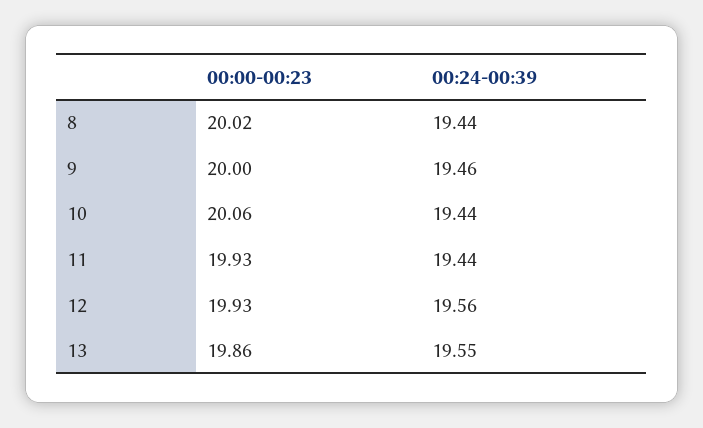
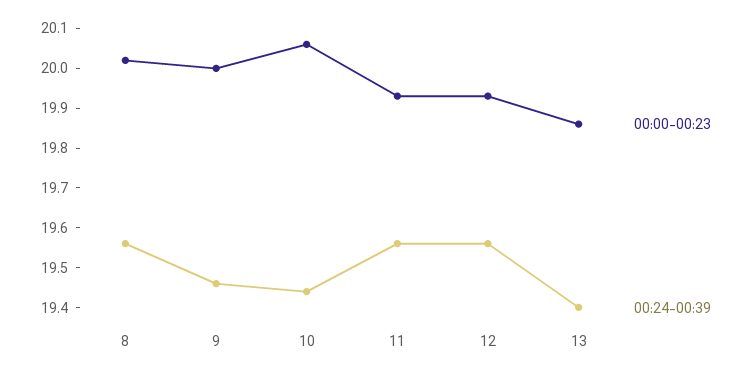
00:24-00:39, 8: 19.44 -> 19.55
00:24-00:39, 11: 19.44 -> 19.55
00:24-00:39, 13: 19.55 -> 19.4

